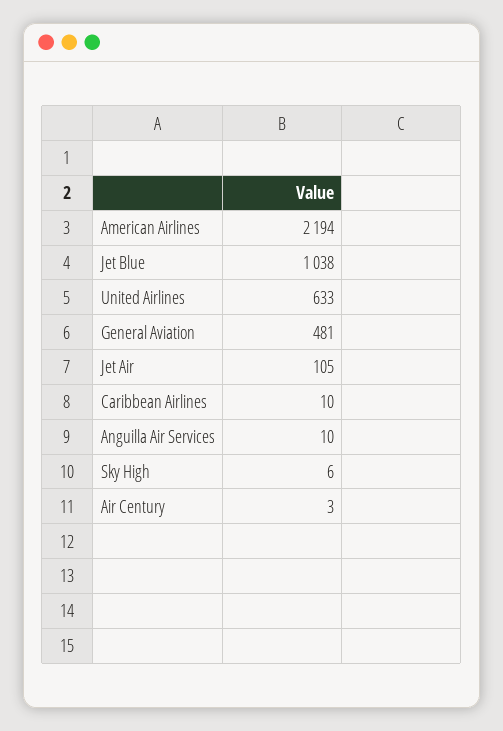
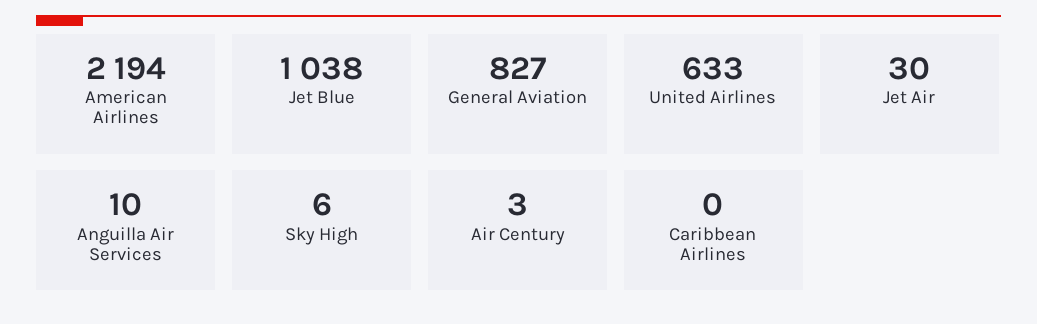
General Aviation: 481 -> 827
Jet Air: 105 -> 30
Caribbean Airlines: 10 -> 0

